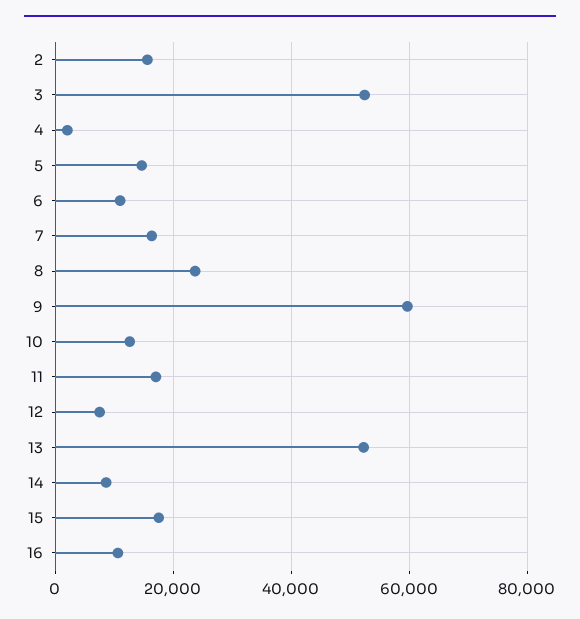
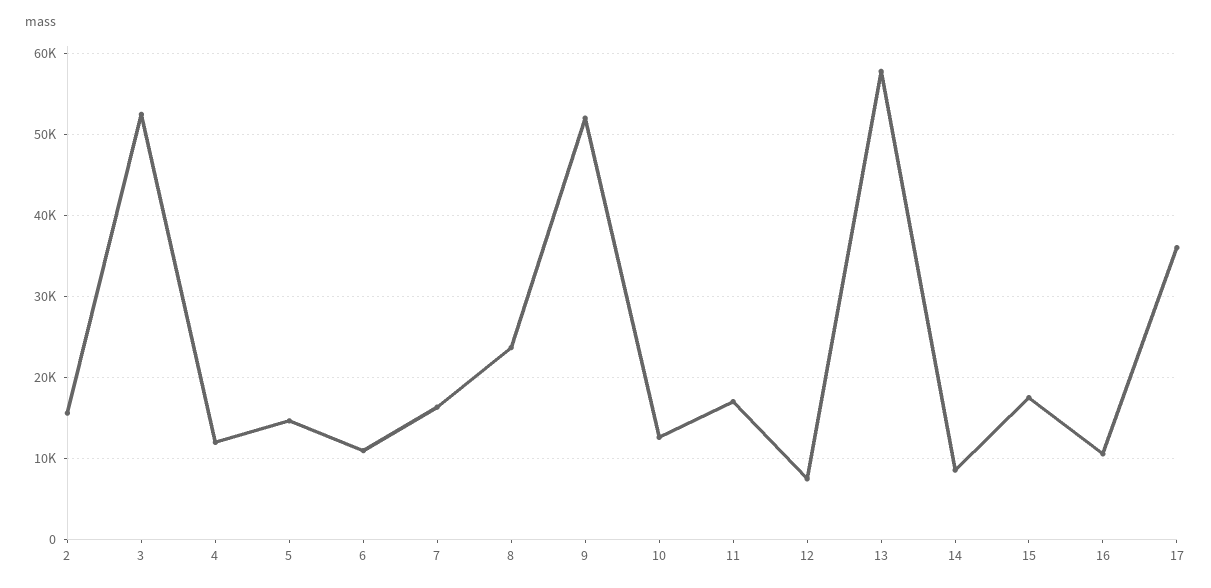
4: 2000 -> 12000
9: 60000 -> 52000
13: 52000 -> 58000
17: none -> 36000

